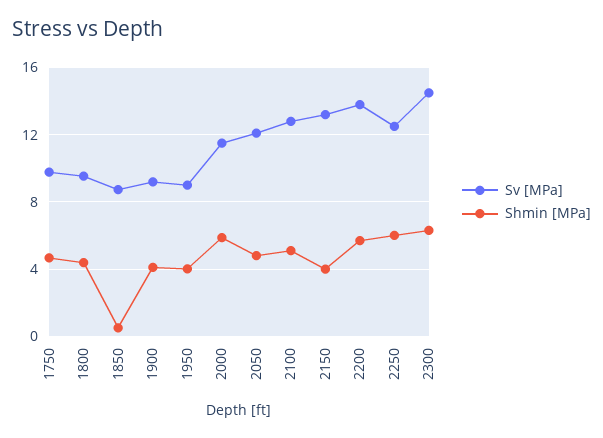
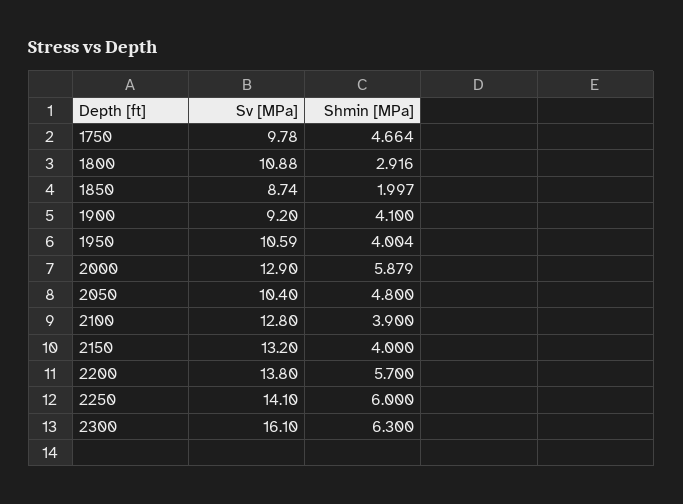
Sv [MPa], 1800: 9.5 -> 10.88
Shmin [MPa], 1800: 4.5 -> 2.916
Shmin [MPa], 1850: 0.5 -> 1.997
Sv [MPa], 1950: 9 -> 10.59
Sv [MPa], 2000: 11.5 -> 12.9
Sv [MPa], 2050: 12 -> 10.4
Shmin [MPa], 2100: 5 -> 3.9
Sv [MPa], 2250: 12.5 -> 14.1
Sv [MPa], 2300: 14.5 -> 16.1

